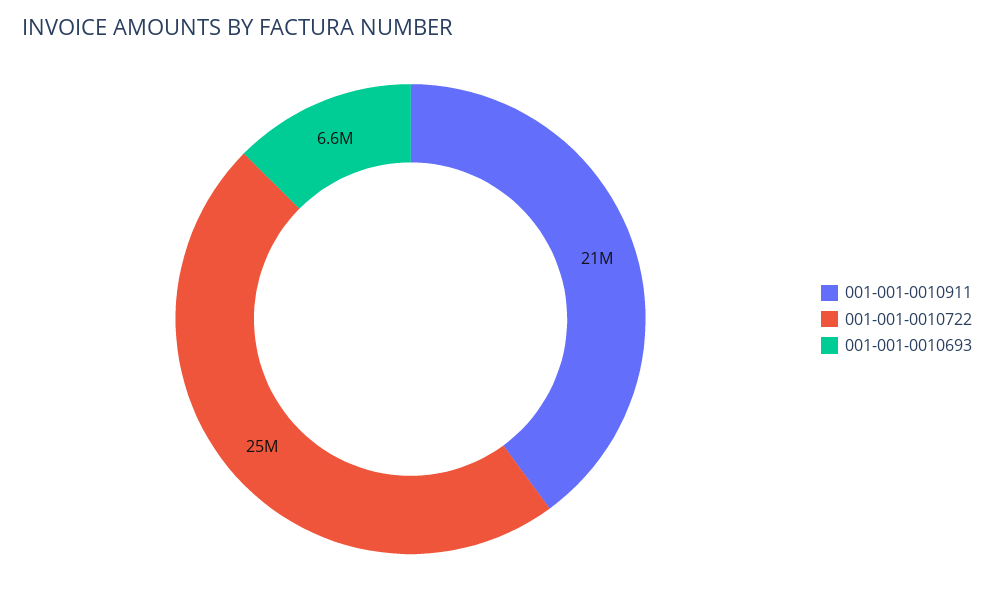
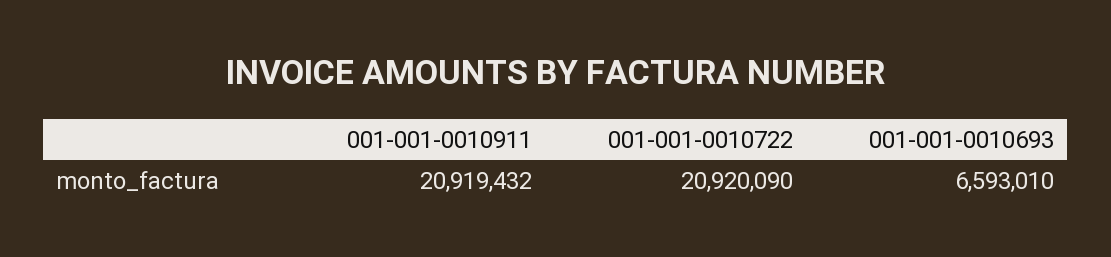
001-001-0010722: 25000000 -> 20920090

